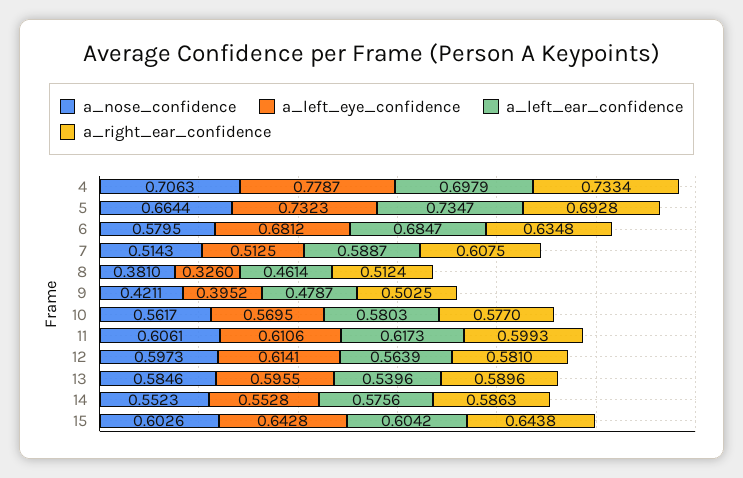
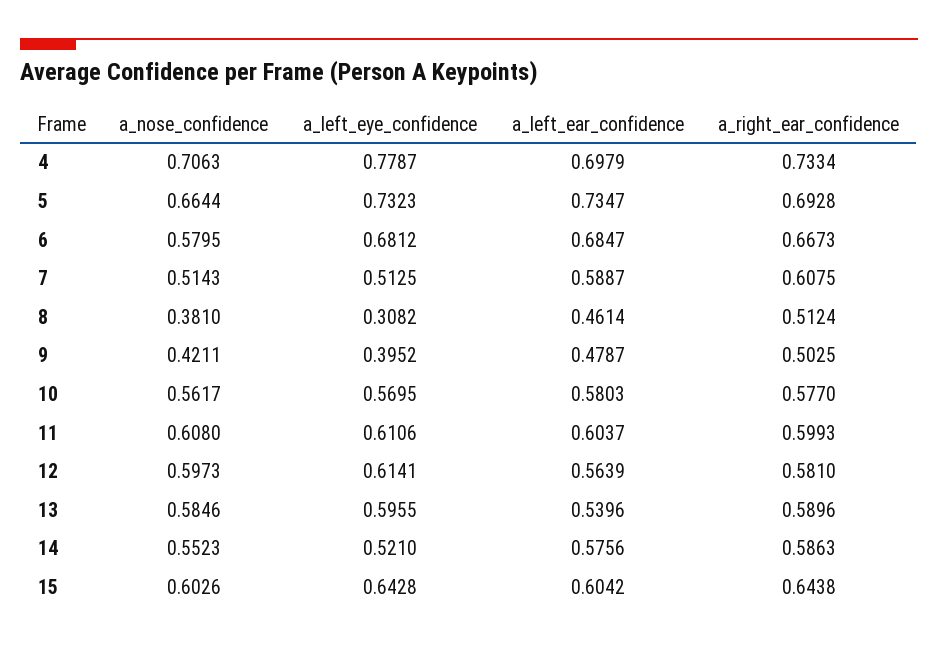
a_right_ear_confidence, 6: 0.6348 -> 0.6673
a_left_eye_confidence, 8: 0.326 -> 0.3082
a_nose_confidence, 11: 0.6061 -> 0.608
a_left_ear_confidence, 11: 0.6173 -> 0.6037
a_left_eye_confidence, 14: 0.5528 -> 0.521

